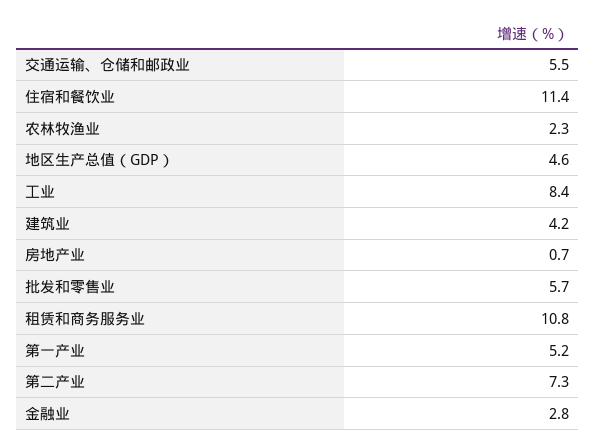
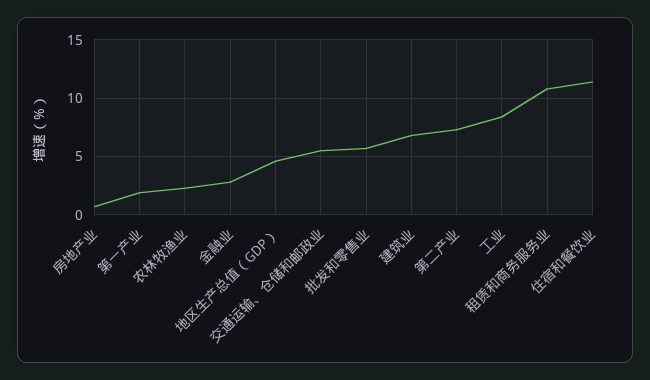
建筑业: 4.2 -> 7
第一产业: 5.2 -> 2

